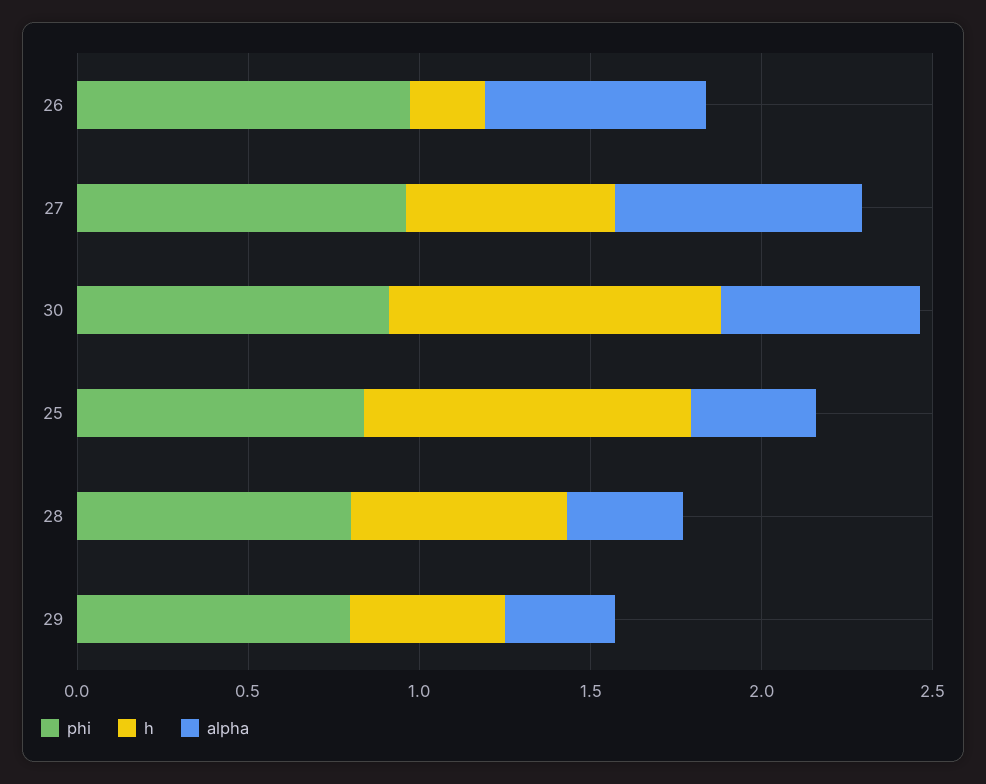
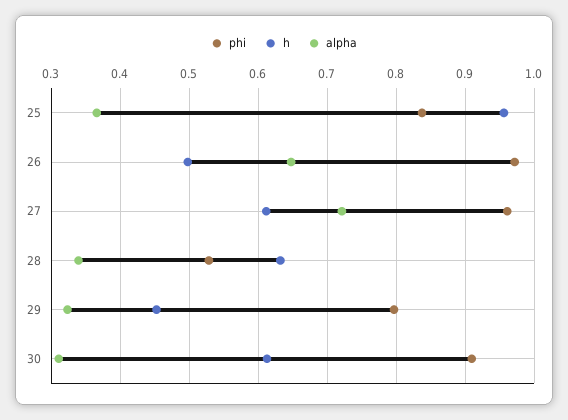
h, 26: 0.2 -> 0.5
h, 30: 1 -> 0.61
alpha, 30: 0.6 -> 0.31
phi, 28: 0.8 -> 0.53

